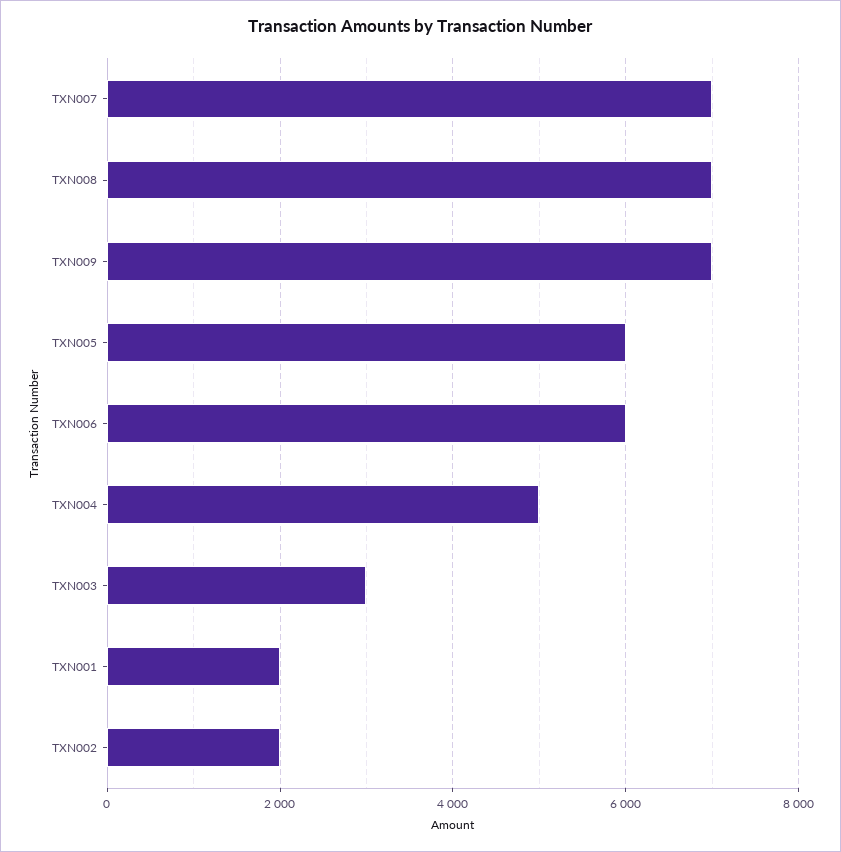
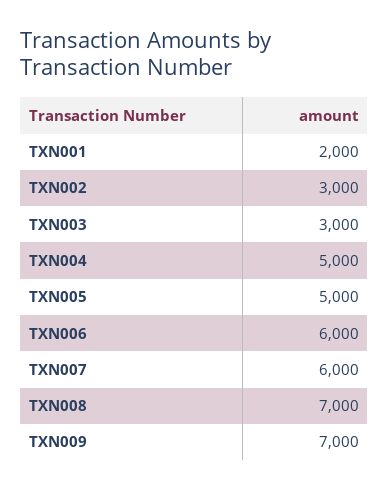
TXN007: 7000 -> 6000
TXN005: 6000 -> 5000
TXN002: 2000 -> 3000

